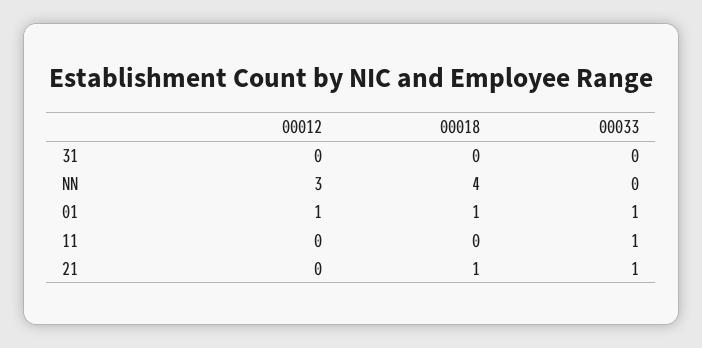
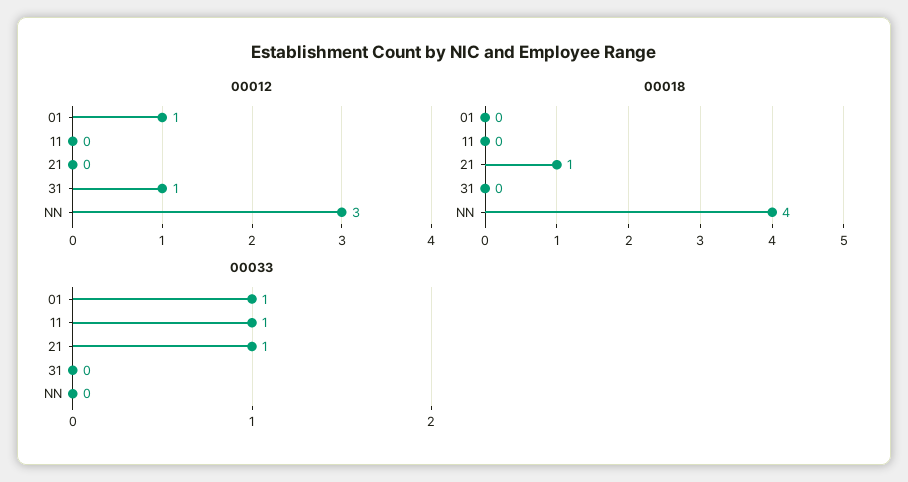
00012, 31: 0 -> 1
00018, 01: 1 -> 0

